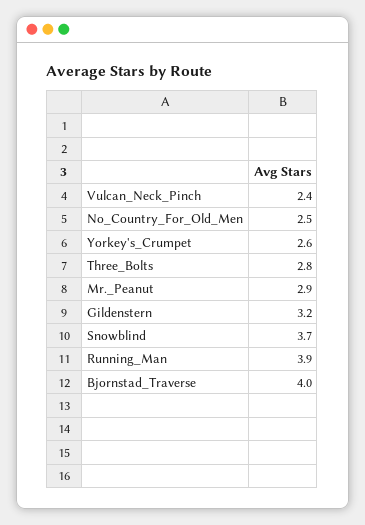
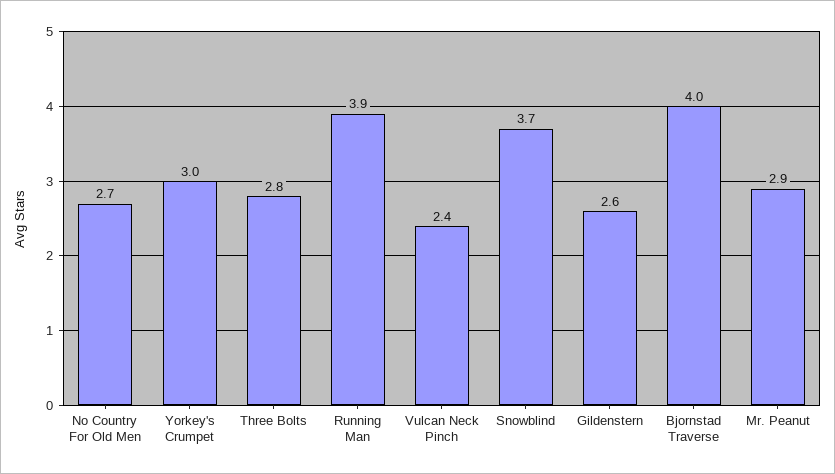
No_Country_For_Old_Men: 2.5 -> 2.7
Yorkey's_Crumpet: 2.6 -> 3
Gildenstern: 3.2 -> 2.6

